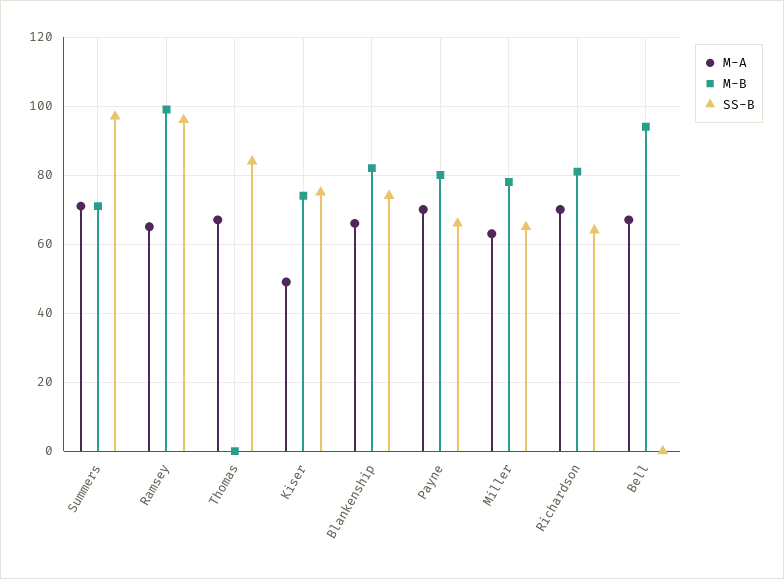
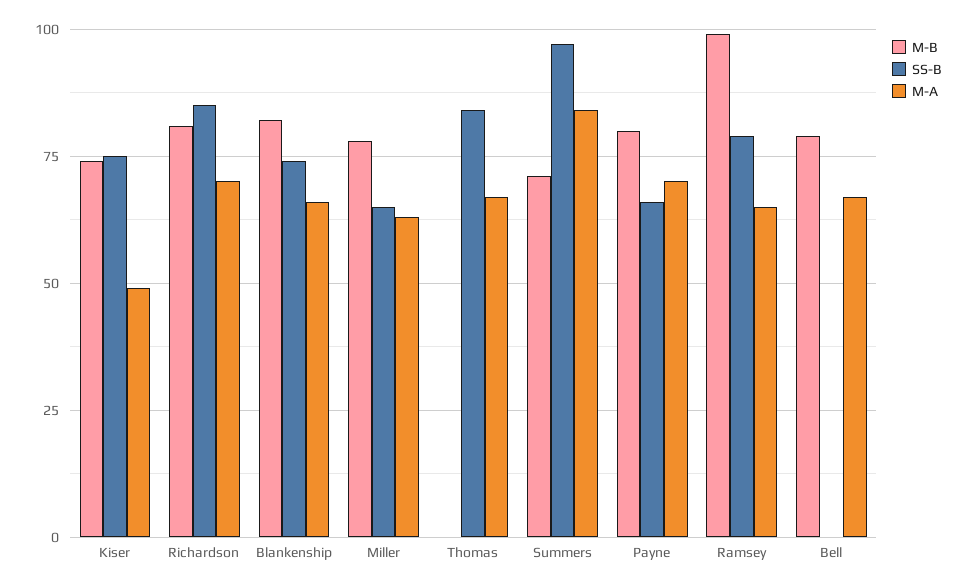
M-A, Summers: 70 -> 85
SS-B, Ramsey: 95 -> 80
SS-B, Richardson: 65 -> 85
M-B, Bell: 95 -> 80

